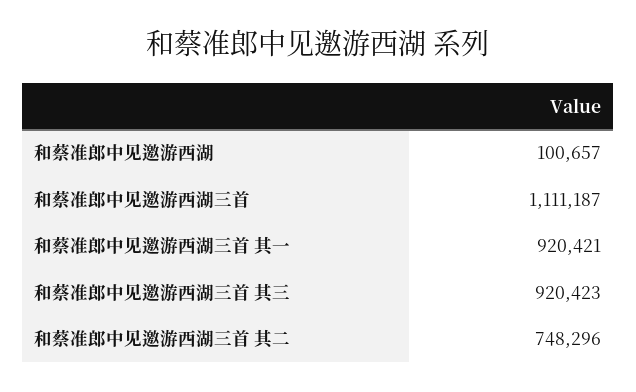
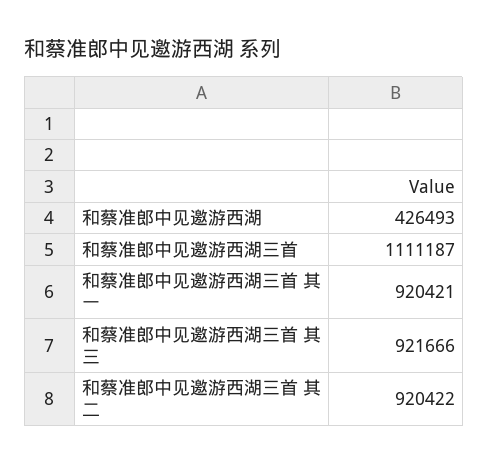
和蔡准郎中见邀游西湖: 100657 -> 426493
和蔡准郎中见邀游西湖三首 其三: 920423 -> 921666
和蔡准郎中见邀游西湖三首 其二: 748296 -> 920422

